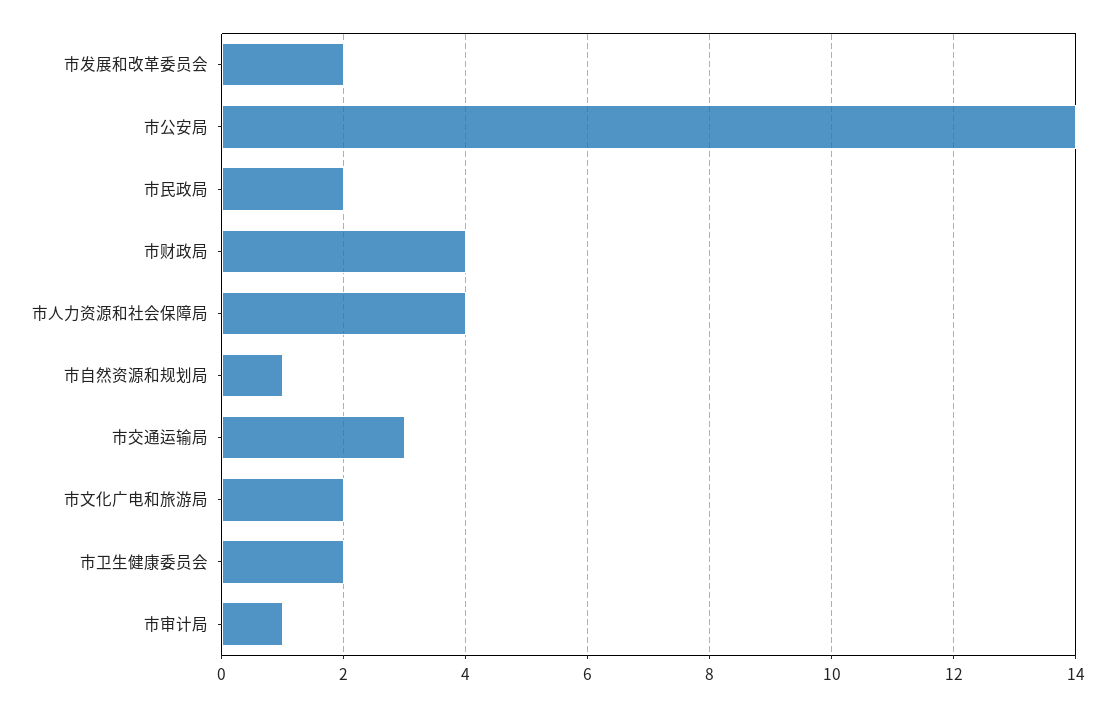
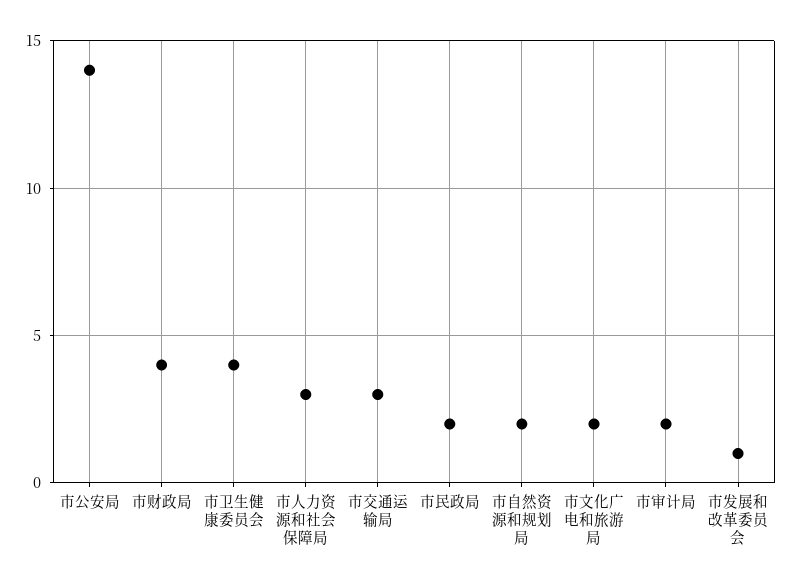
市发展和改革委员会: 2 -> 1
市人力资源和社会保障局: 4 -> 3
市自然资源和规划局: 1 -> 2
市卫生健康委员会: 2 -> 4
市审计局: 1 -> 2

